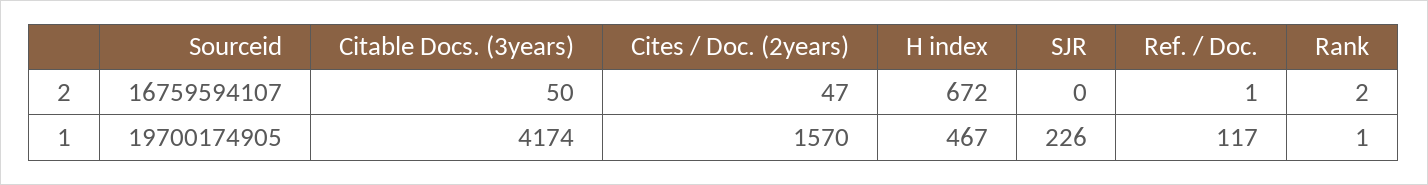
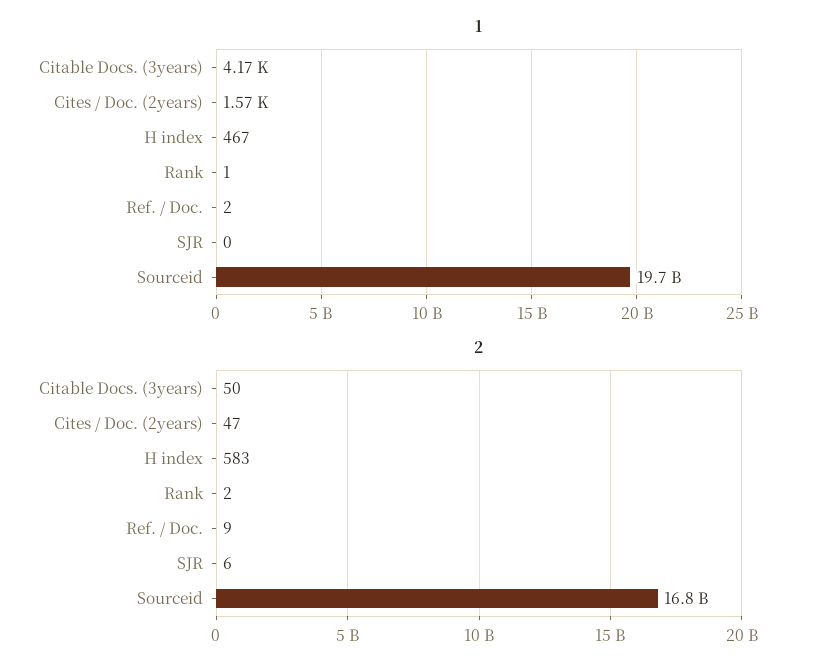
2, H index: 672 -> 583
2, SJR: 0 -> 6
2, Ref. / Doc.: 1 -> 9
1, SJR: 226 -> 0
1, Ref. / Doc.: 117 -> 2

